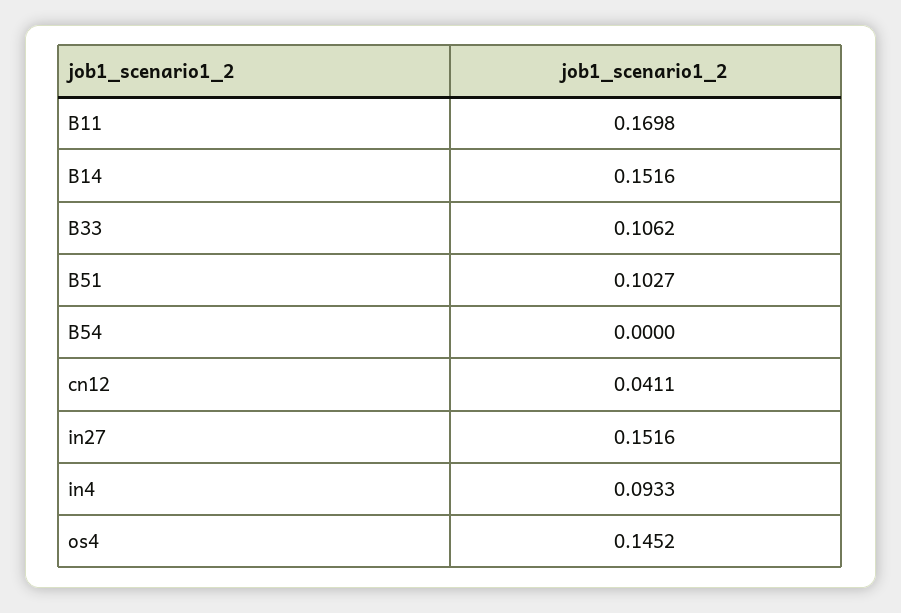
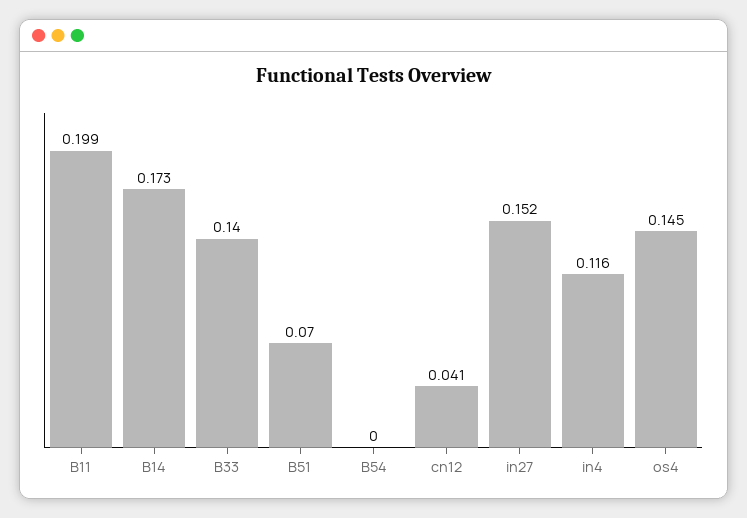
B11: 0.1698 -> 0.199
B14: 0.1516 -> 0.173
B33: 0.1062 -> 0.14
B51: 0.1027 -> 0.07
in4: 0.0933 -> 0.116

